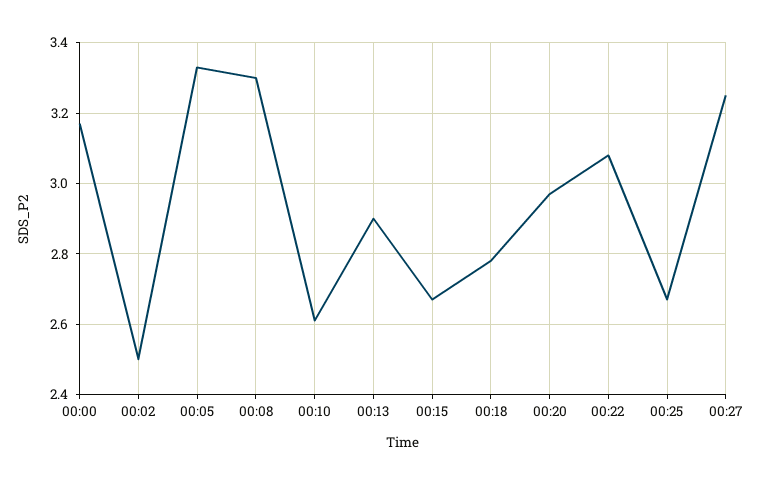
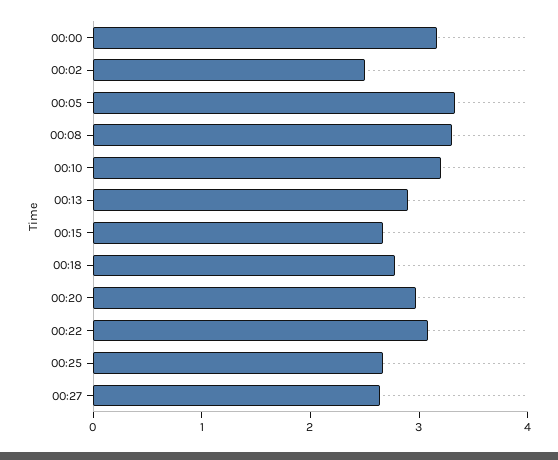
00:10: 2.6 -> 3.2
00:27: 3.25 -> 2.6

